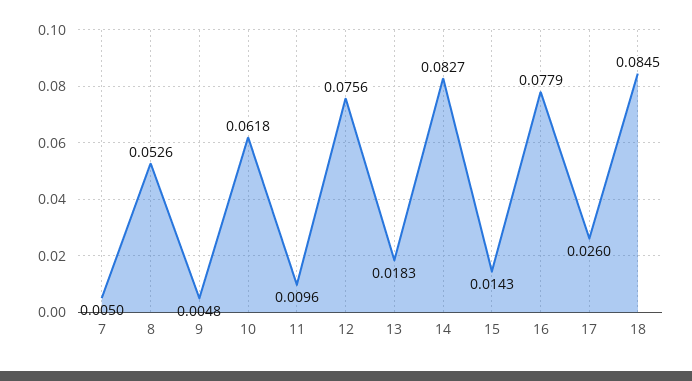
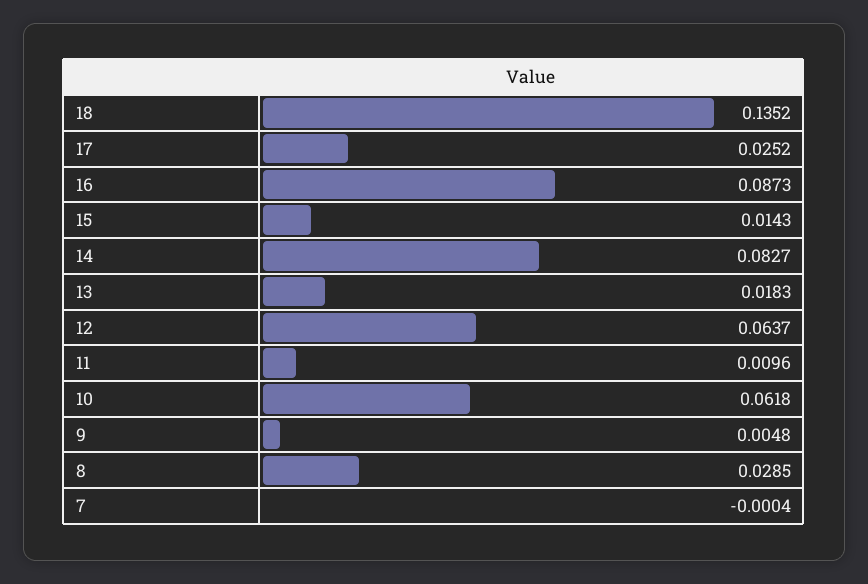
7: 0.005 -> -0.0004
8: 0.0526 -> 0.0285
12: 0.0756 -> 0.0637
16: 0.0779 -> 0.0873
17: 0.026 -> 0.0252
18: 0.0845 -> 0.1352

